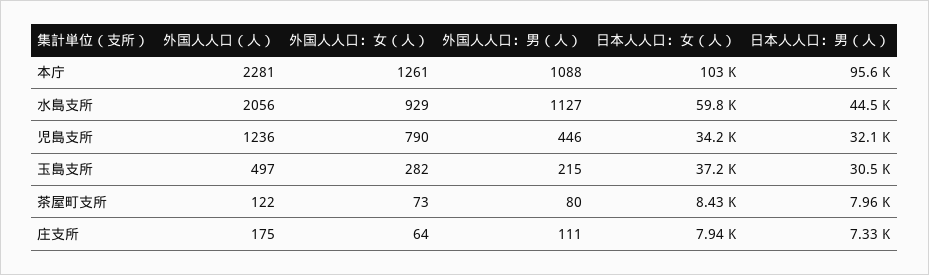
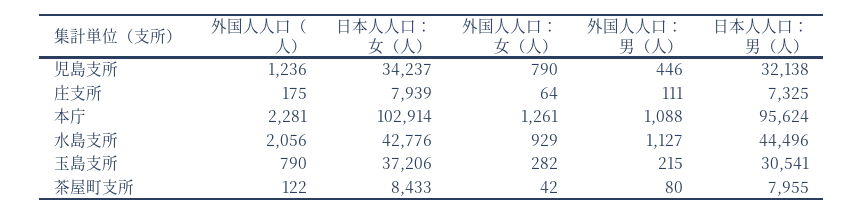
日本人人口：女（人）, 水島支所: 59800 -> 42776
外国人人口（人）, 玉島支所: 497 -> 790
外国人人口：女（人）, 茶屋町支所: 73 -> 42

